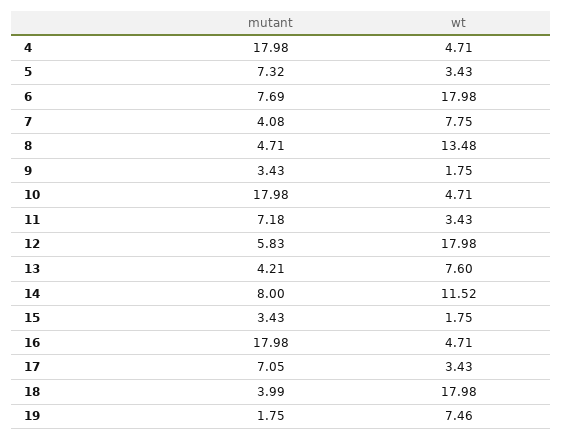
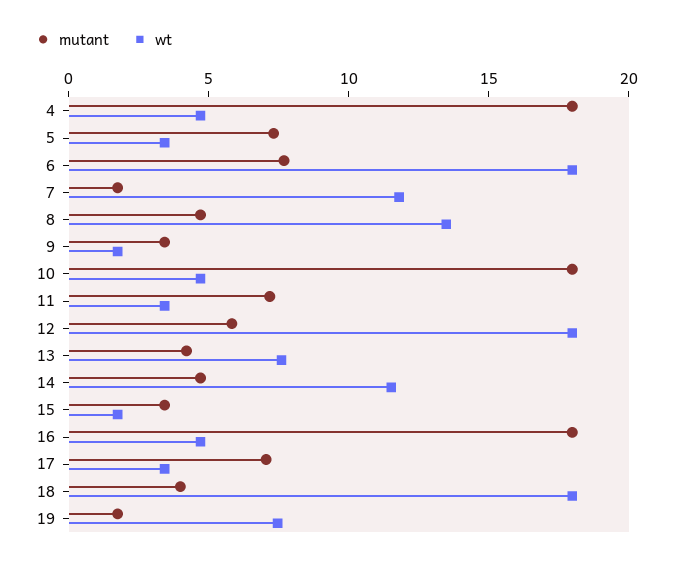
mutant, 7: 4.08 -> 2
wt, 7: 7.75 -> 12
mutant, 14: 8 -> 5

